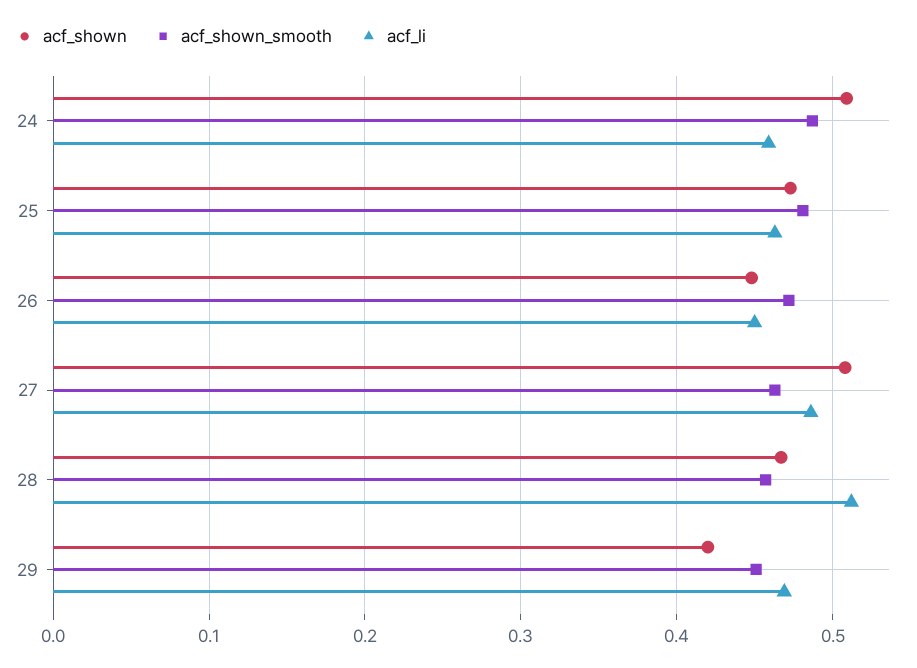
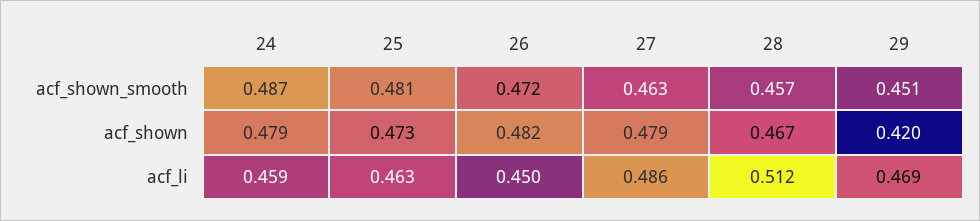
acf_shown, 24: 0.51 -> 0.479
acf_shown, 26: 0.45 -> 0.482
acf_shown, 27: 0.51 -> 0.479

